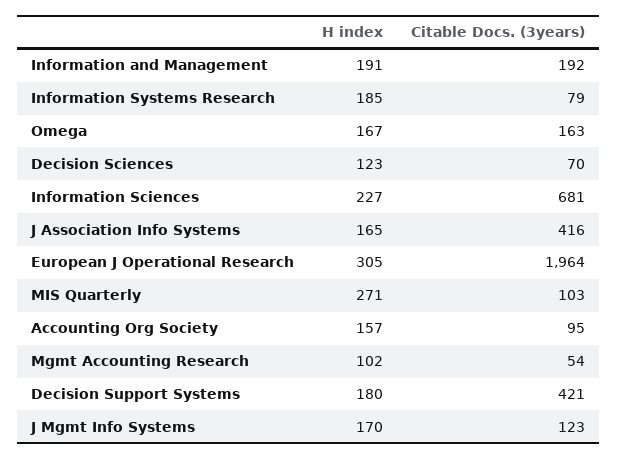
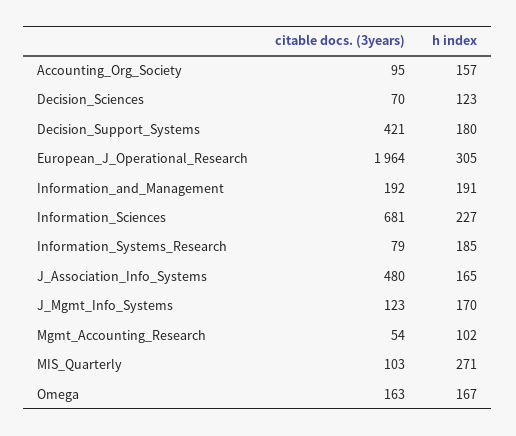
Citable Docs. (3years), J Association Info Systems: 416 -> 480

